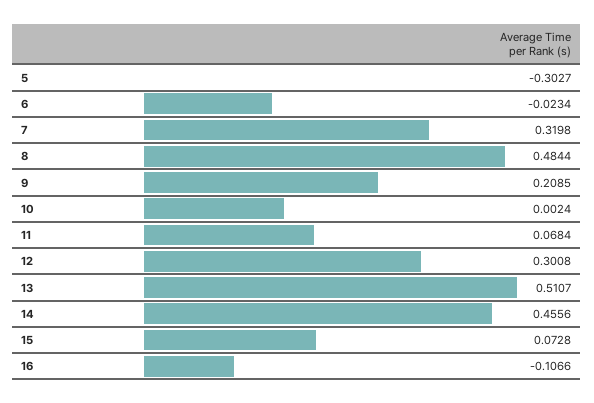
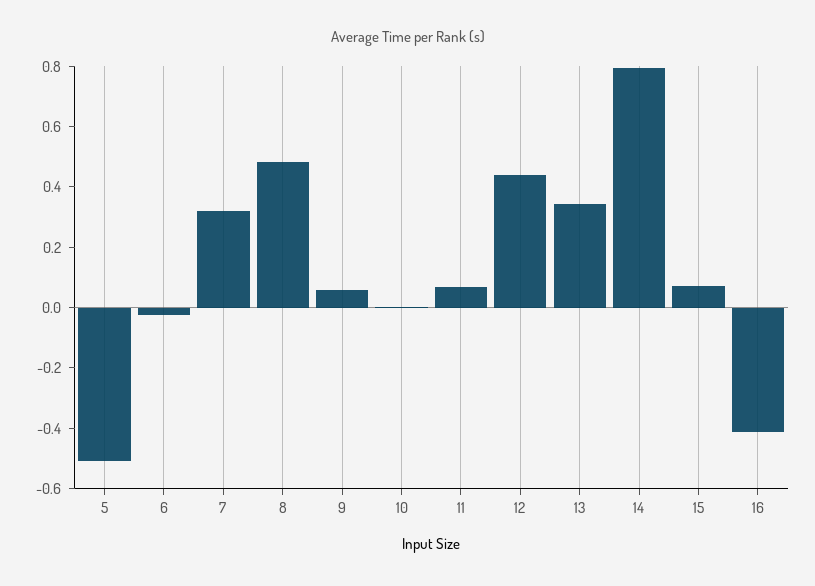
5: -0.3027 -> -0.5
9: 0.2085 -> 0.05
12: 0.3008 -> 0.45
13: 0.5107 -> 0.35
14: 0.4556 -> 0.8
16: -0.1066 -> -0.4

